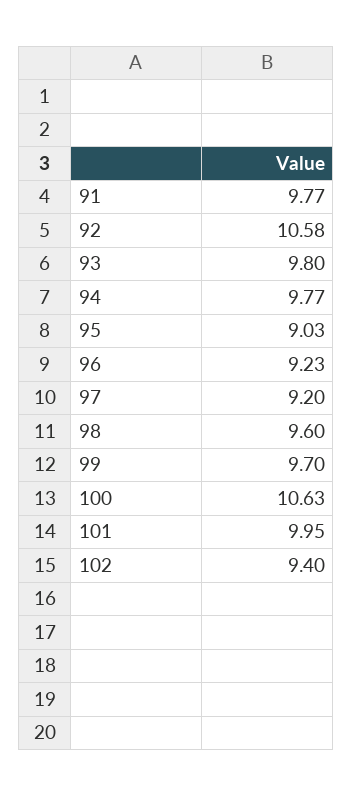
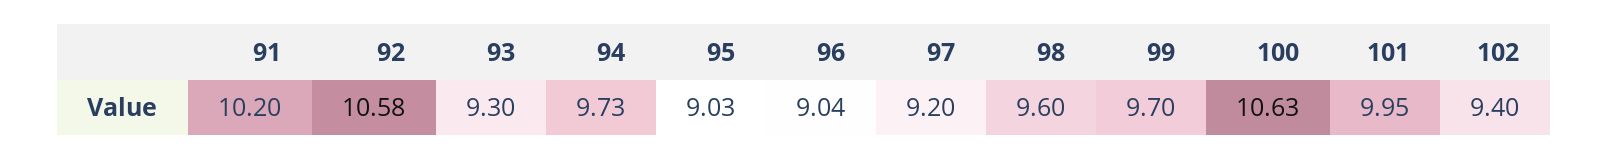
91: 9.77 -> 10.2
93: 9.8 -> 9.3
94: 9.77 -> 9.73
96: 9.23 -> 9.04

